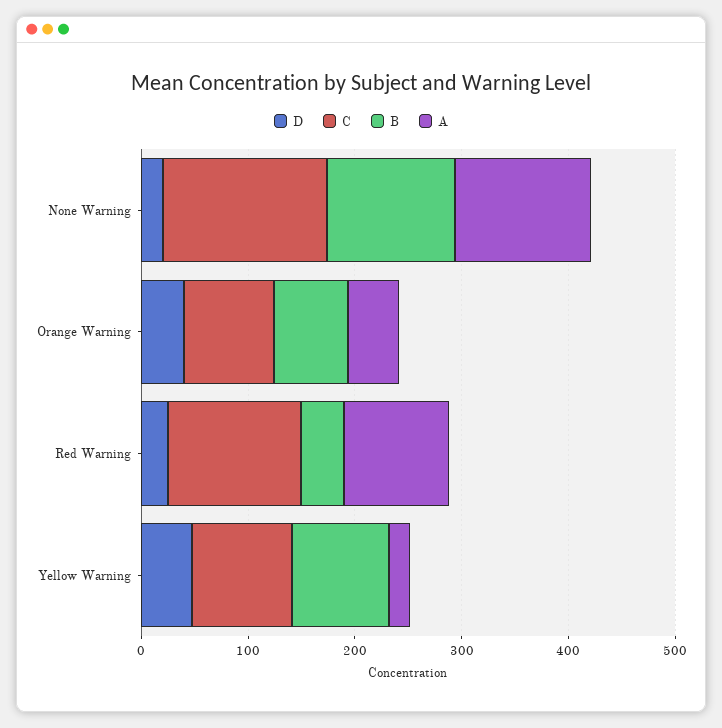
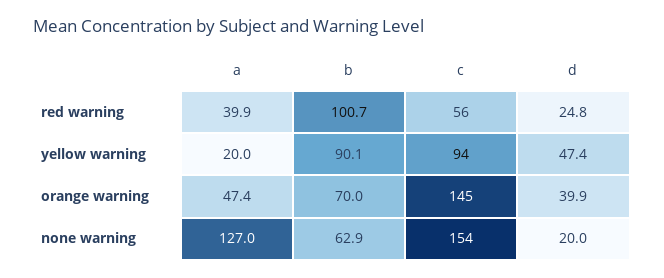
B, None Warning: 120 -> 62.9
C, Orange Warning: 80 -> 145
C, Red Warning: 120 -> 56
B, Red Warning: 40 -> 100.7
A, Red Warning: 100 -> 39.9

